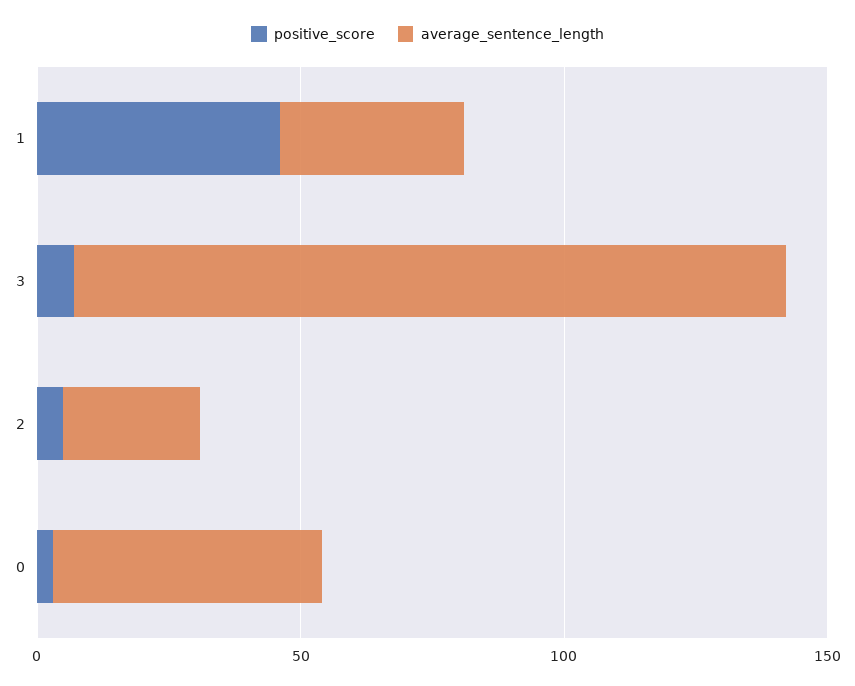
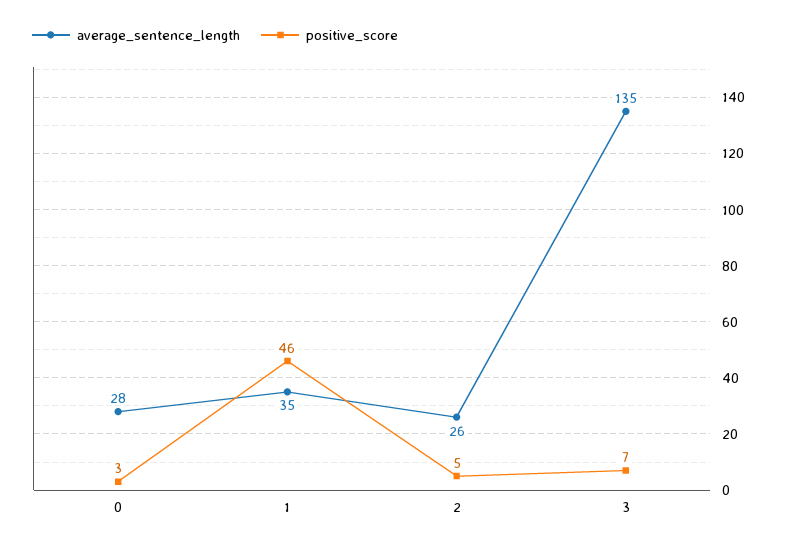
average_sentence_length, 0: 50 -> 28

